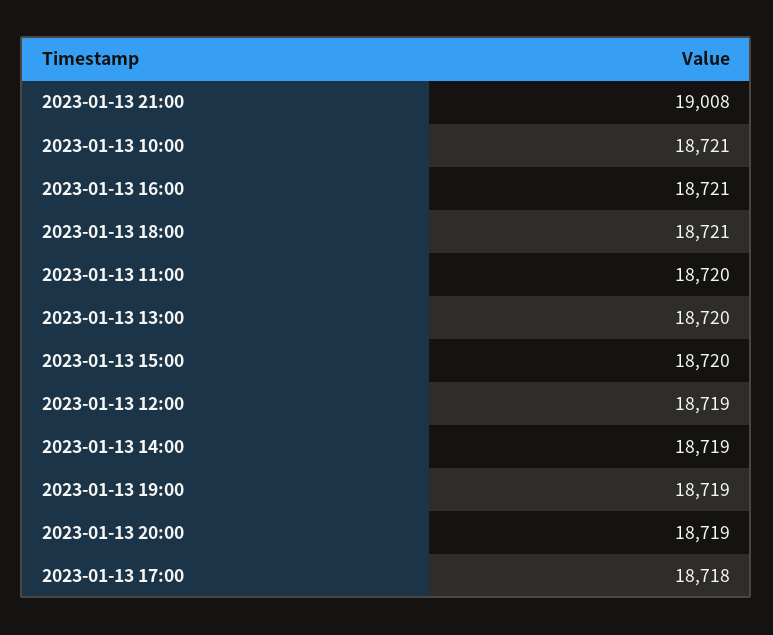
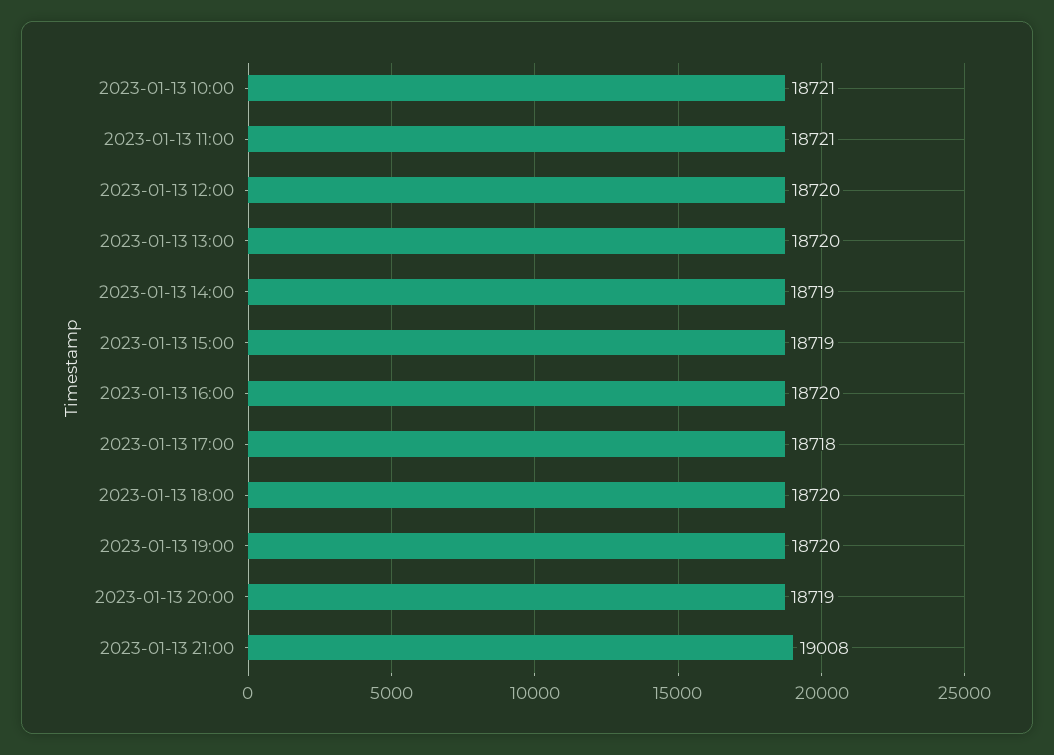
2023-01-13 16:00: 18721 -> 18720
2023-01-13 18:00: 18721 -> 18720
2023-01-13 11:00: 18720 -> 18721
2023-01-13 15:00: 18720 -> 18719
2023-01-13 12:00: 18719 -> 18720
2023-01-13 19:00: 18719 -> 18720

